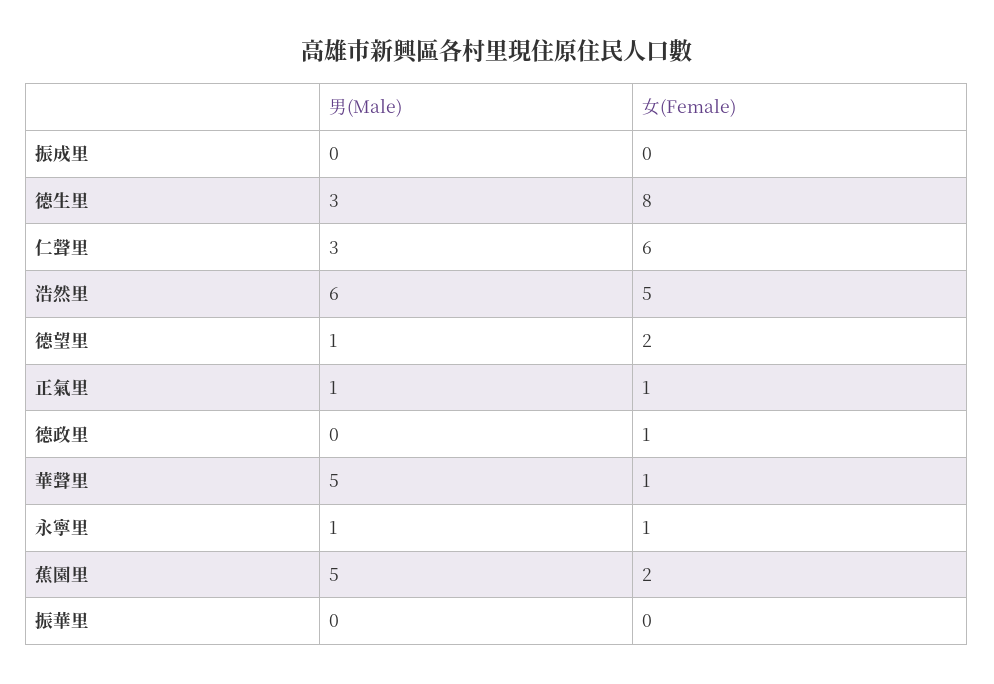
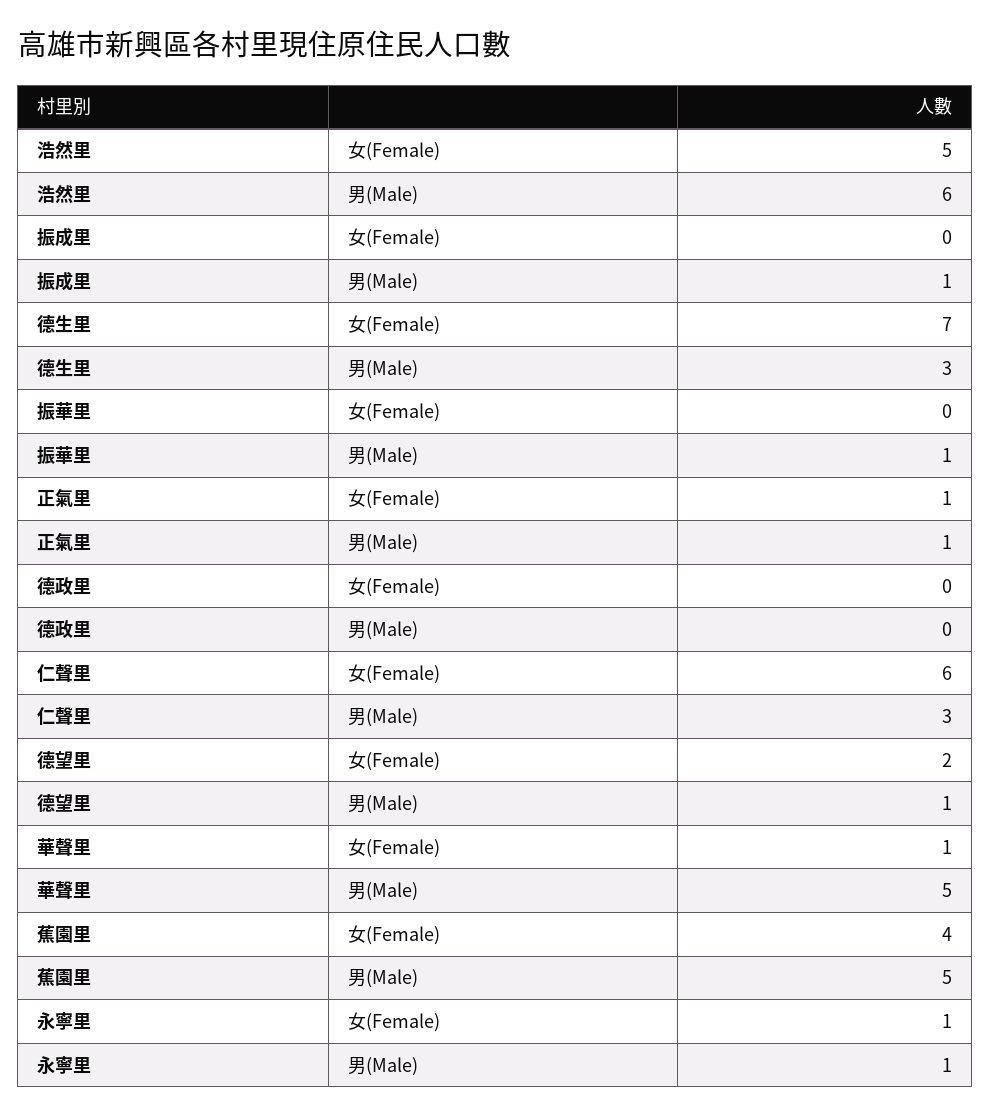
男(Male), 振成里: 0 -> 1
女(Female), 德生里: 8 -> 7
女(Female), 德政里: 1 -> 0
女(Female), 蕉園里: 2 -> 4
男(Male), 振華里: 0 -> 1

